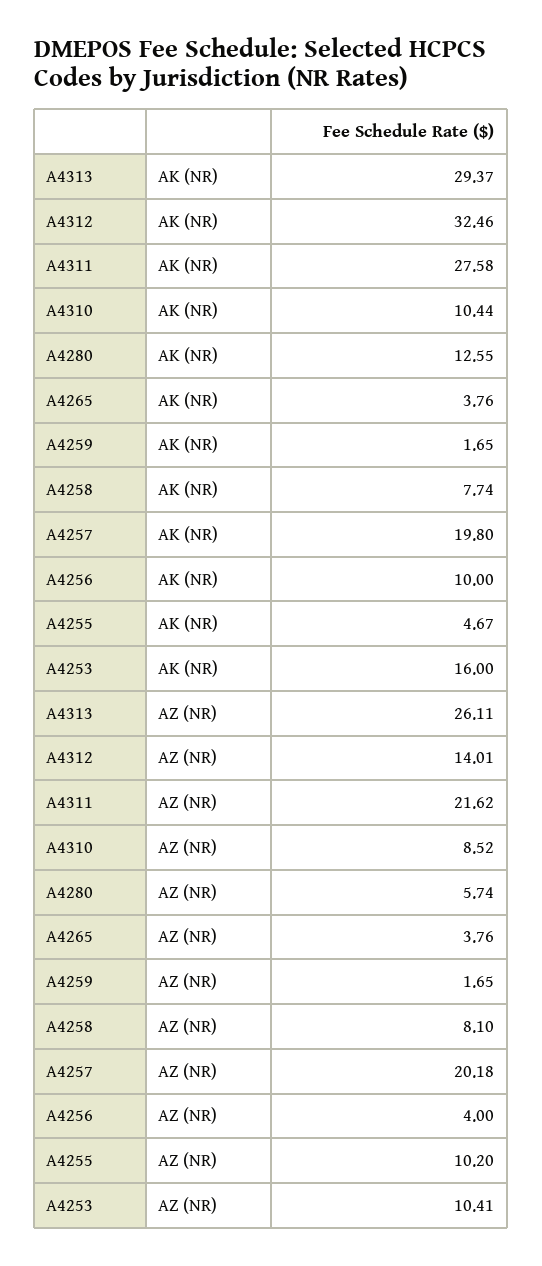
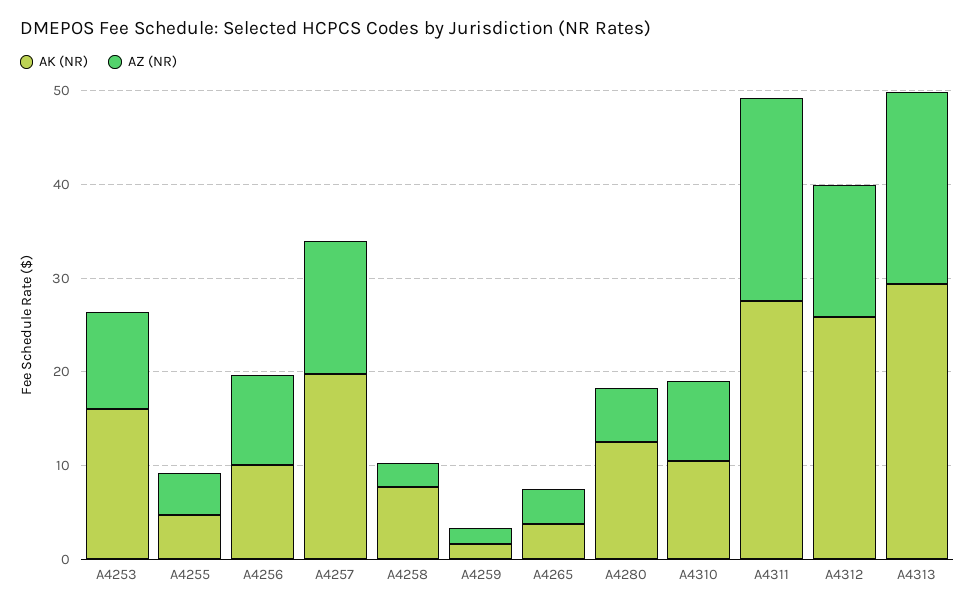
AK (NR), A4312: 32.46 -> 26
AZ (NR), A4313: 26.11 -> 20
AZ (NR), A4258: 8.1 -> 2
AZ (NR), A4257: 20.18 -> 14
AZ (NR), A4256: 4 -> 10
AZ (NR), A4255: 10.2 -> 4

